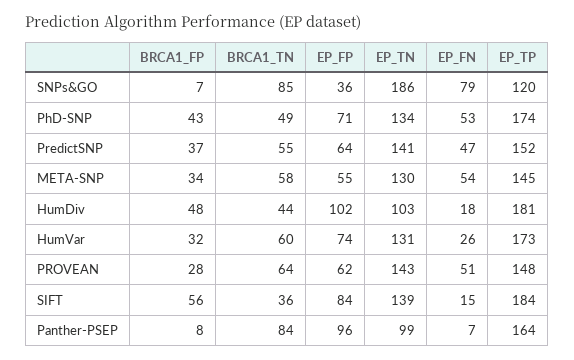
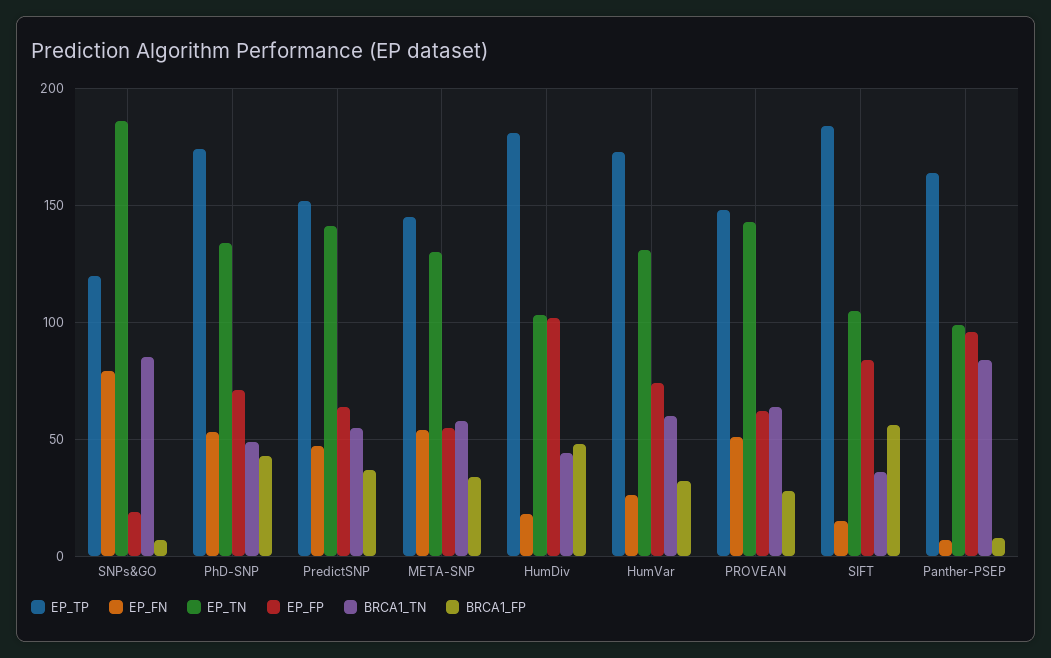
EP_FP, SNPs&GO: 36 -> 20
EP_TN, SIFT: 139 -> 105

